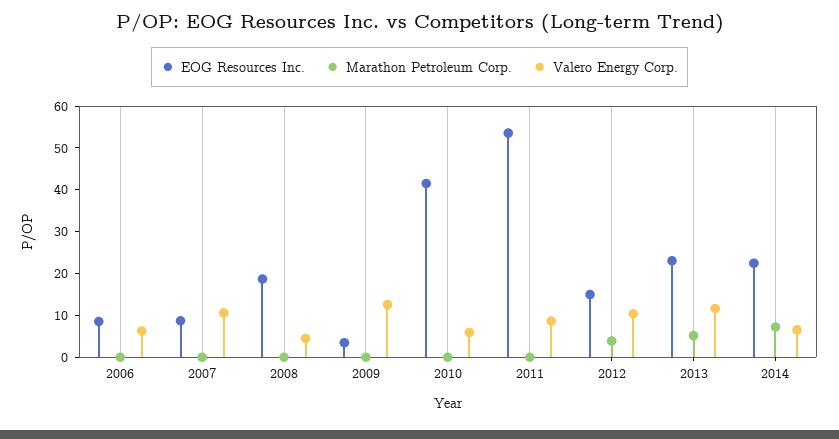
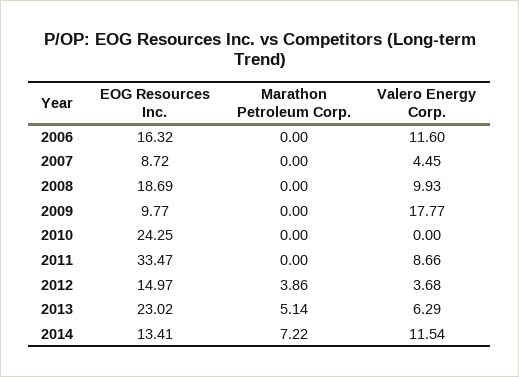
EOG Resources Inc., 2006: 8 -> 16.32
Valero Energy Corp., 2006: 6 -> 11.6
Valero Energy Corp., 2007: 10 -> 4.45
Valero Energy Corp., 2008: 4 -> 9.93
EOG Resources Inc., 2009: 4 -> 9.77
Valero Energy Corp., 2009: 12 -> 17.77
EOG Resources Inc., 2010: 42 -> 24.25
Valero Energy Corp., 2010: 6 -> 0
EOG Resources Inc., 2011: 54 -> 33.47
Valero Energy Corp., 2012: 10 -> 3.68
Valero Energy Corp., 2013: 12 -> 6.29
EOG Resources Inc., 2014: 22 -> 13.41
Valero Energy Corp., 2014: 6 -> 11.54

